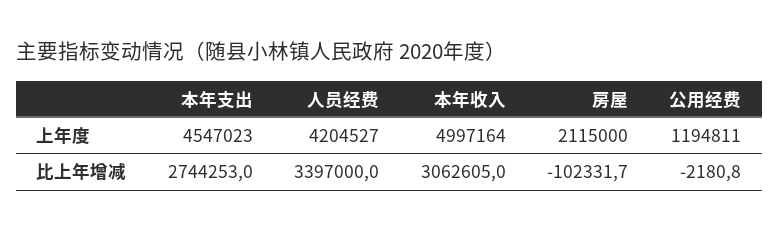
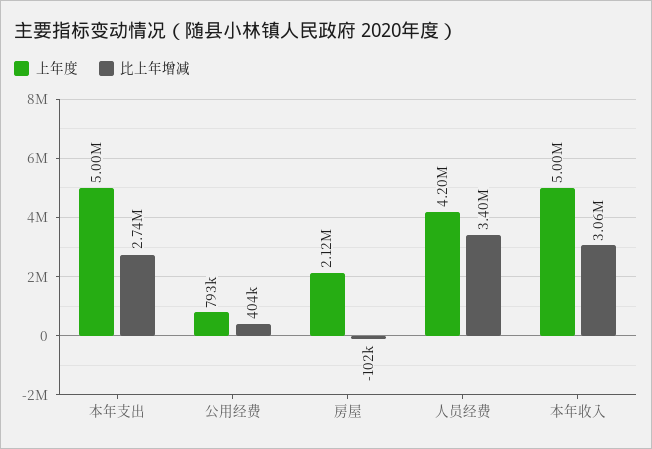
上年度, 本年支出: 4547023 -> 5000000
上年度, 公用经费: 1194811 -> 793000
比上年增减, 公用经费: -2180.8 -> 404000

